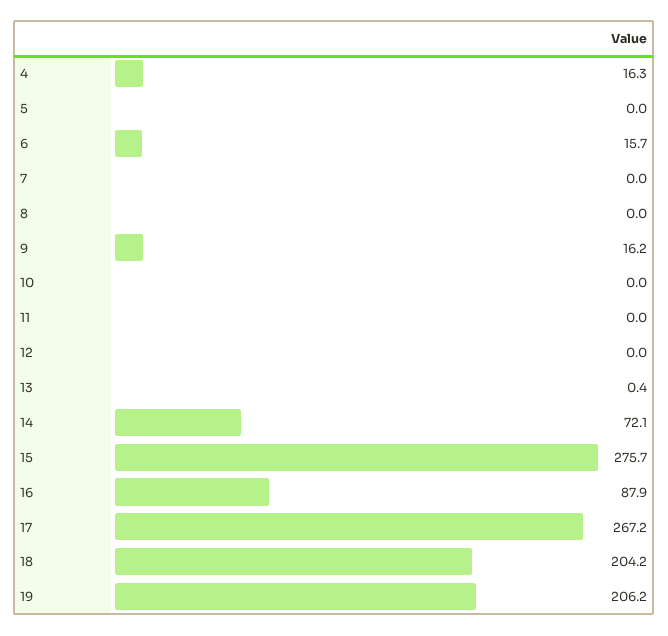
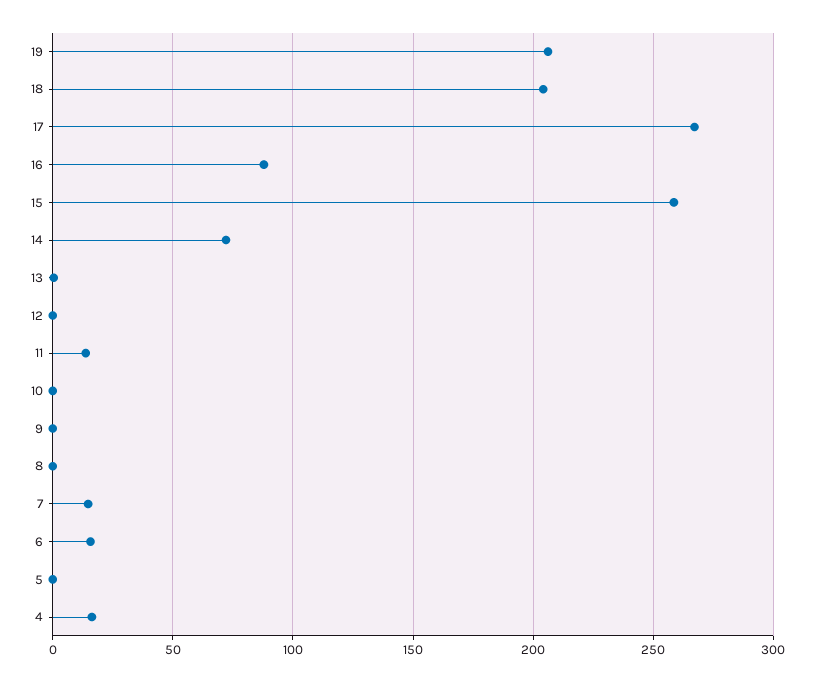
7: 0 -> 15
9: 16.2 -> 0
11: 0 -> 15
15: 275.7 -> 260

